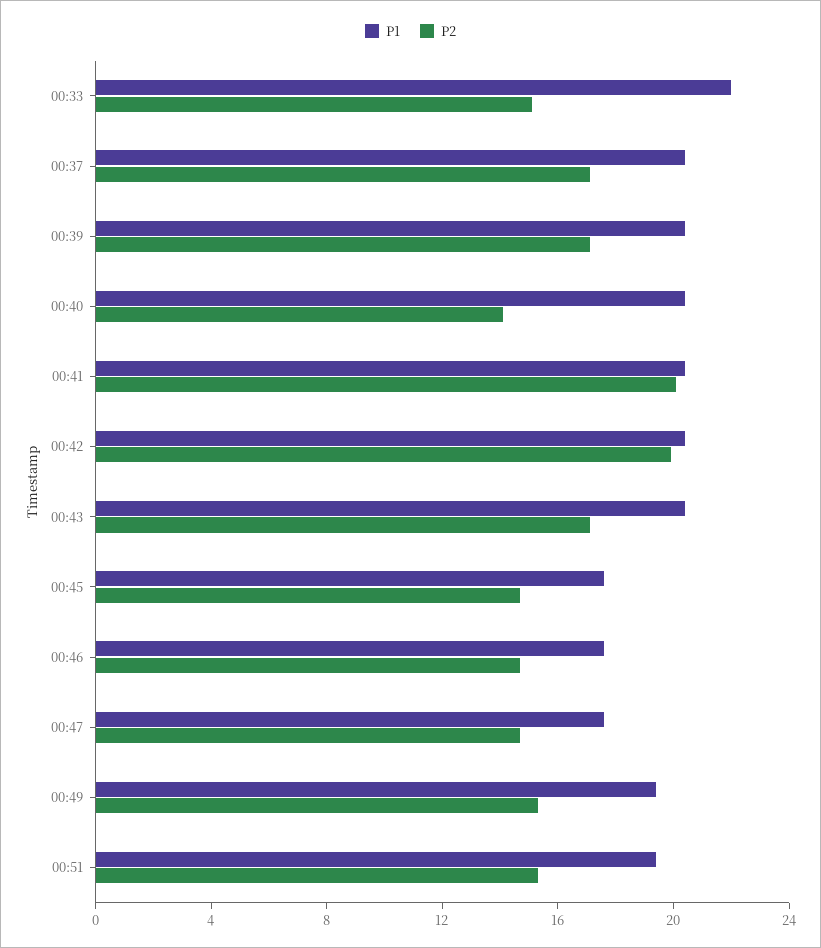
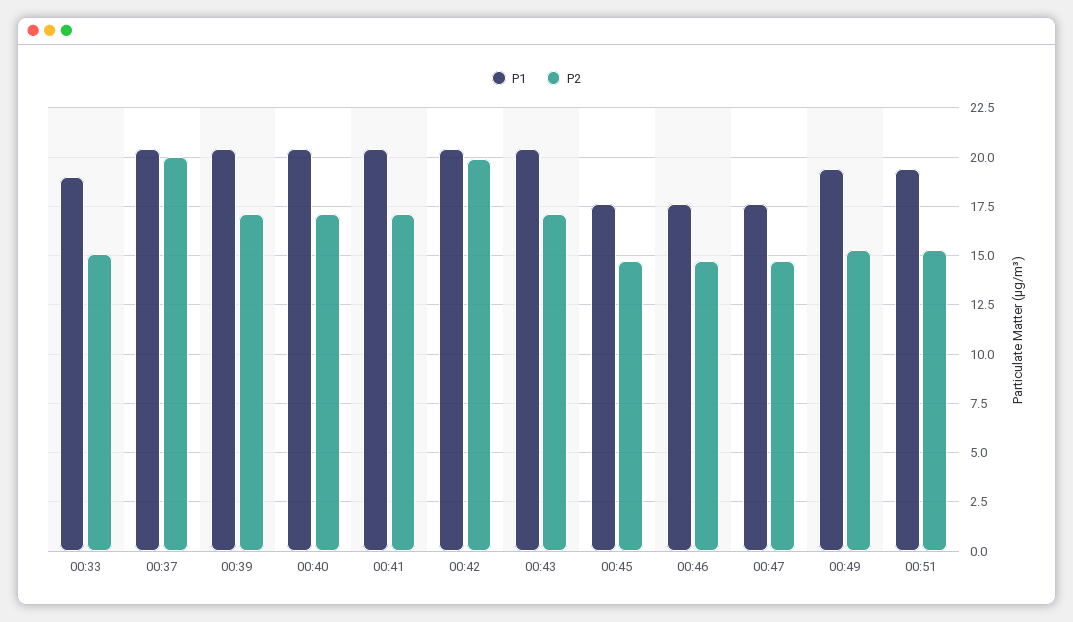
P1, 00:33: 22 -> 19
P2, 00:37: 17 -> 20
P2, 00:40: 14 -> 17
P2, 00:41: 20 -> 17

